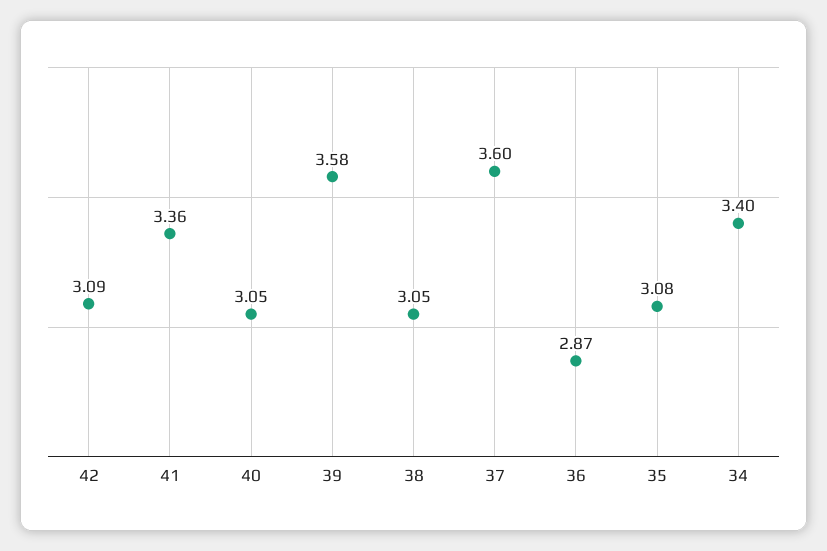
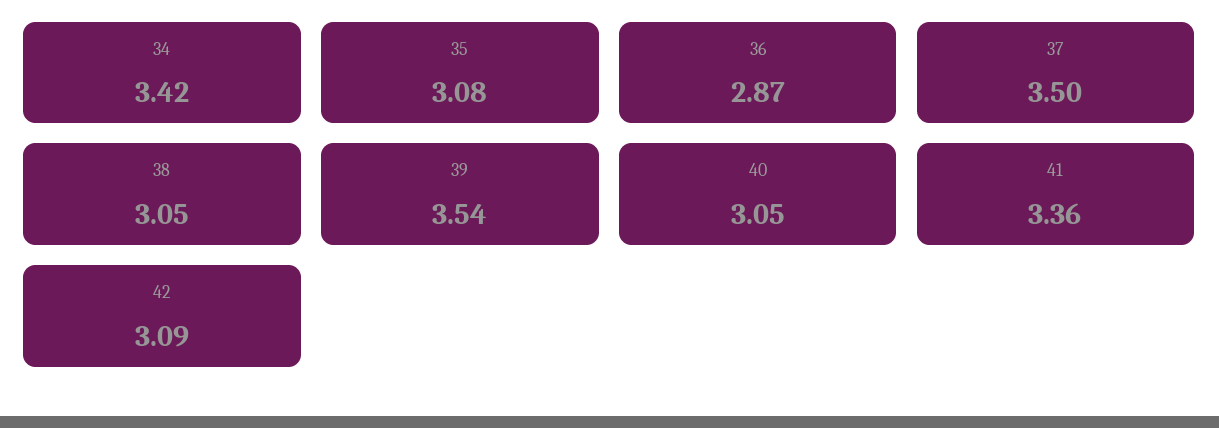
39: 3.58 -> 3.54
37: 3.6 -> 3.5
34: 3.4 -> 3.42

